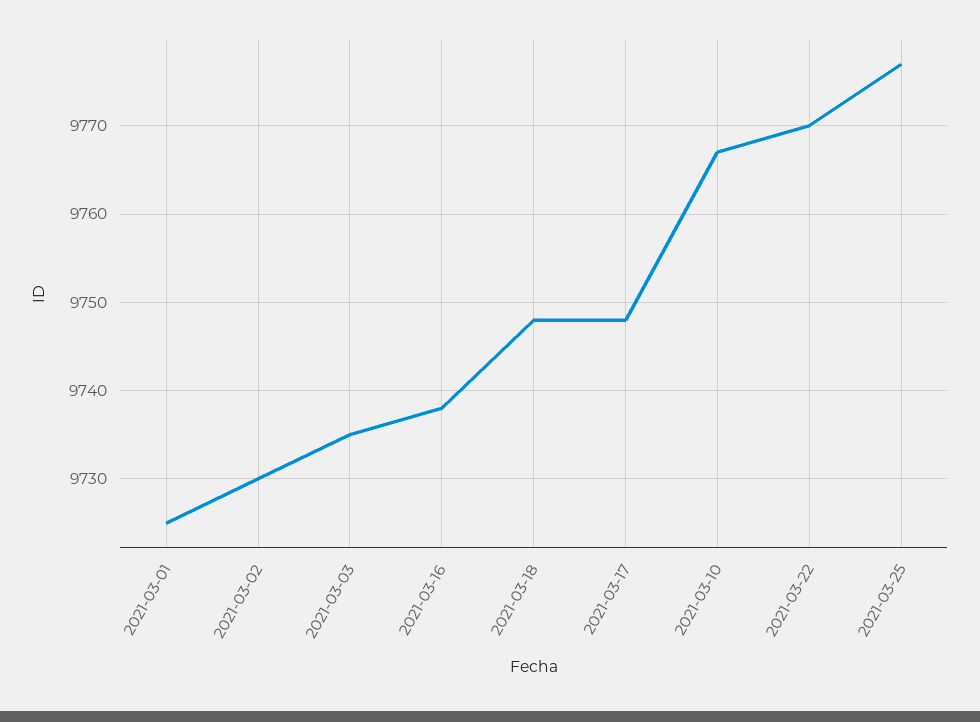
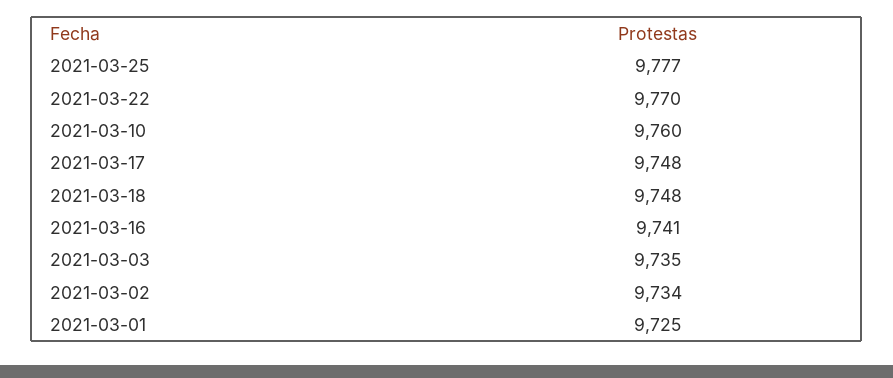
2021-03-02: 9730 -> 9734
2021-03-16: 9738 -> 9741
2021-03-10: 9767 -> 9760

